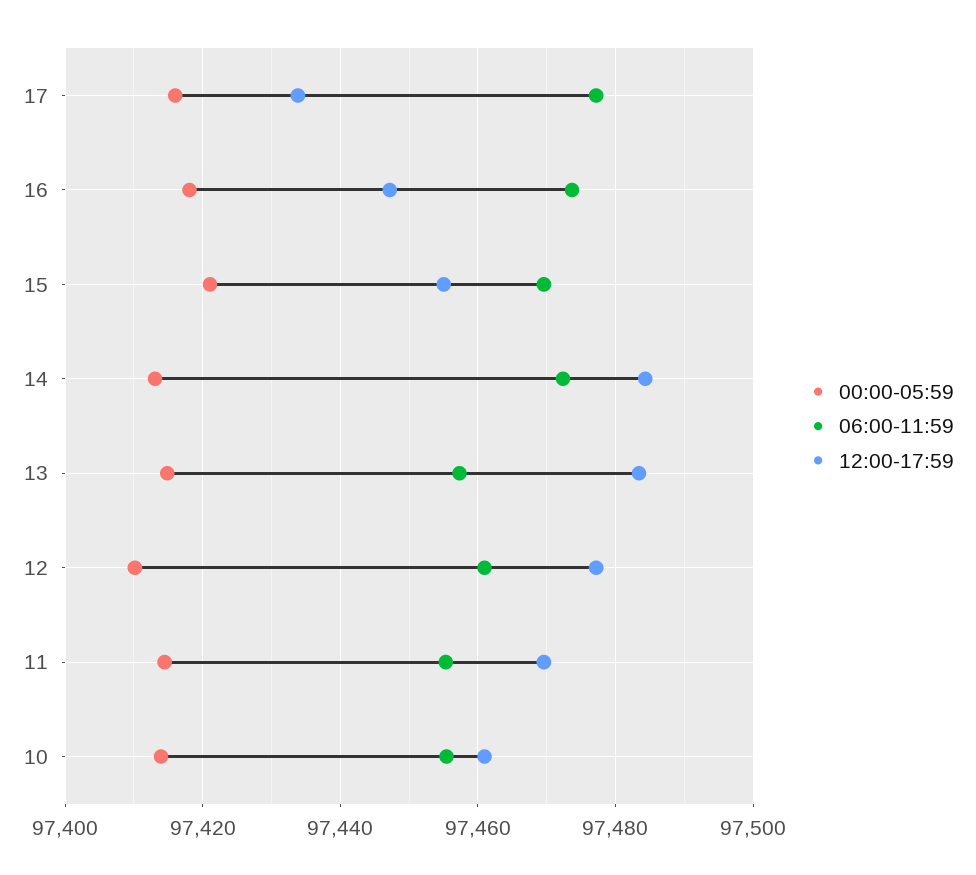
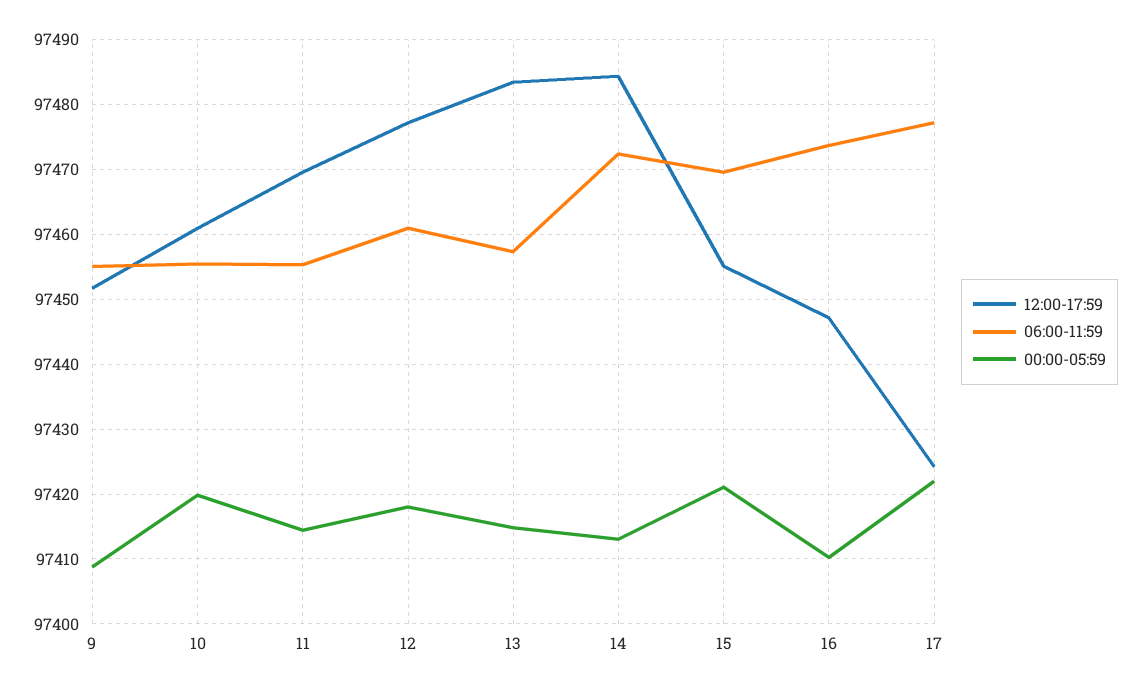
00:00-05:59, 17: 97416 -> 97422
12:00-17:59, 17: 97434 -> 97424
00:00-05:59, 16: 97418 -> 97410
00:00-05:59, 12: 97410 -> 97418
00:00-05:59, 10: 97414 -> 97420
12:00-17:59, 9: none -> 97452
06:00-11:59, 9: none -> 97455
00:00-05:59, 9: none -> 97409

